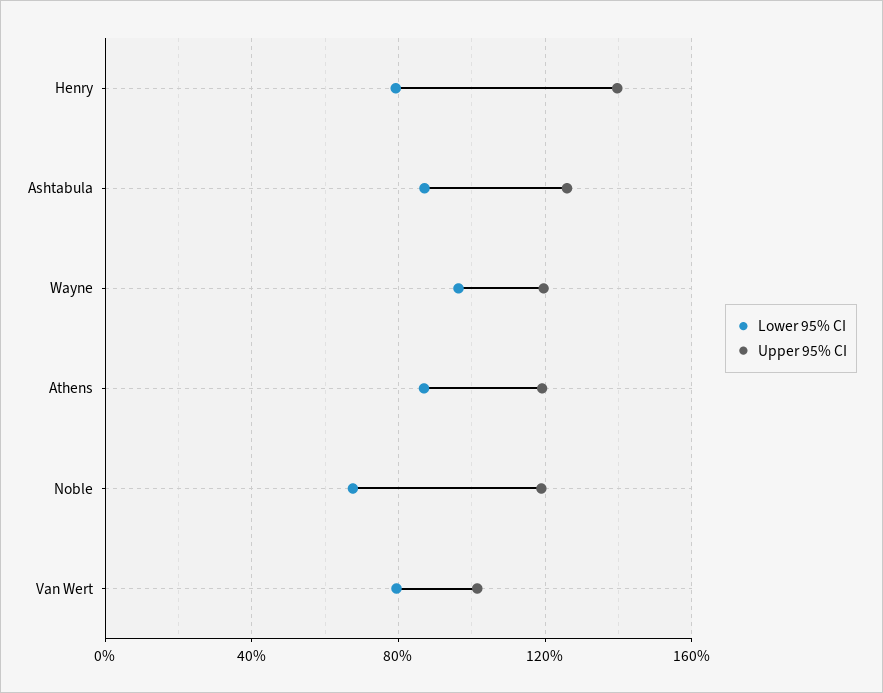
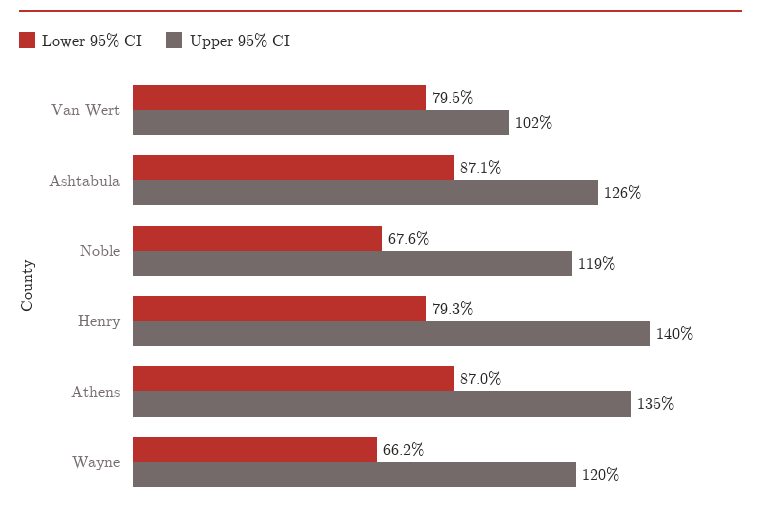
Lower 95% CI, Wayne: 95 -> 66.2
Upper 95% CI, Athens: 120 -> 135

